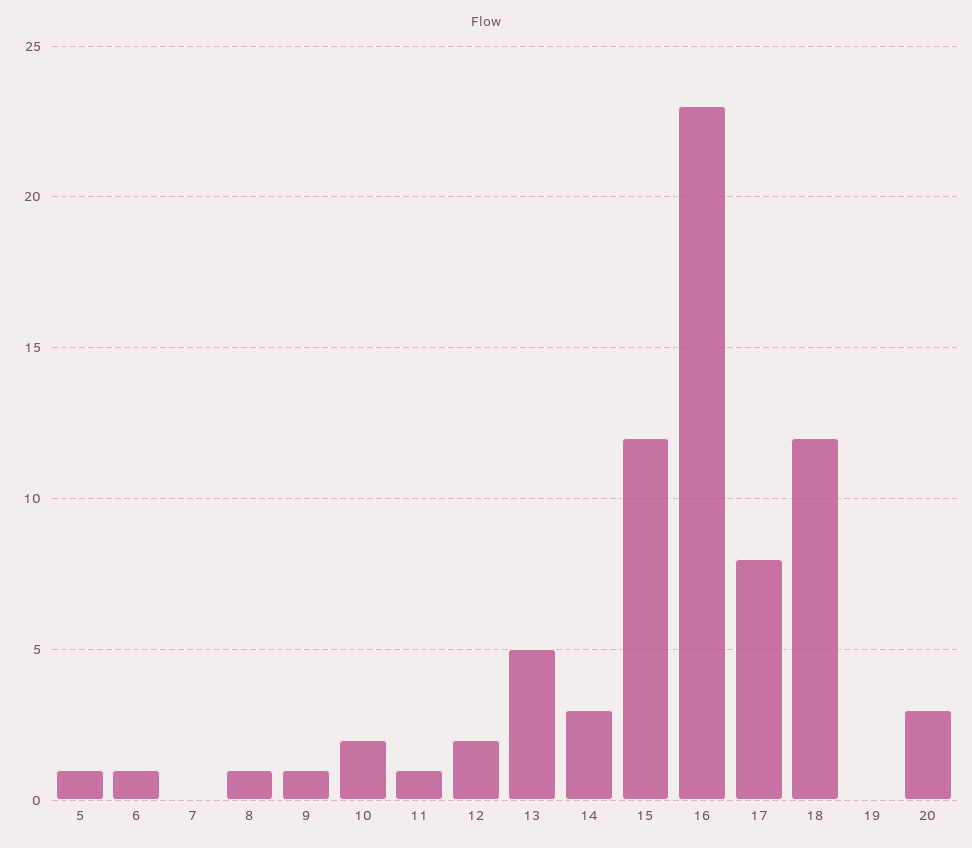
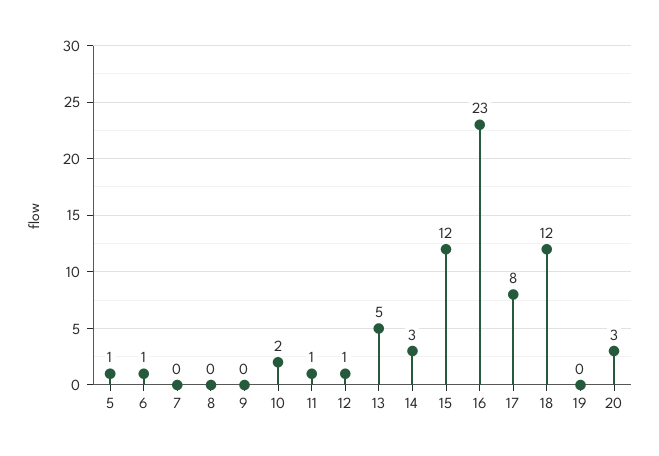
8: 1 -> 0
9: 1 -> 0
12: 2 -> 1

